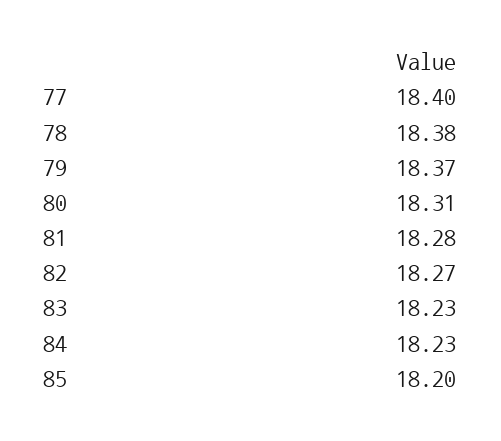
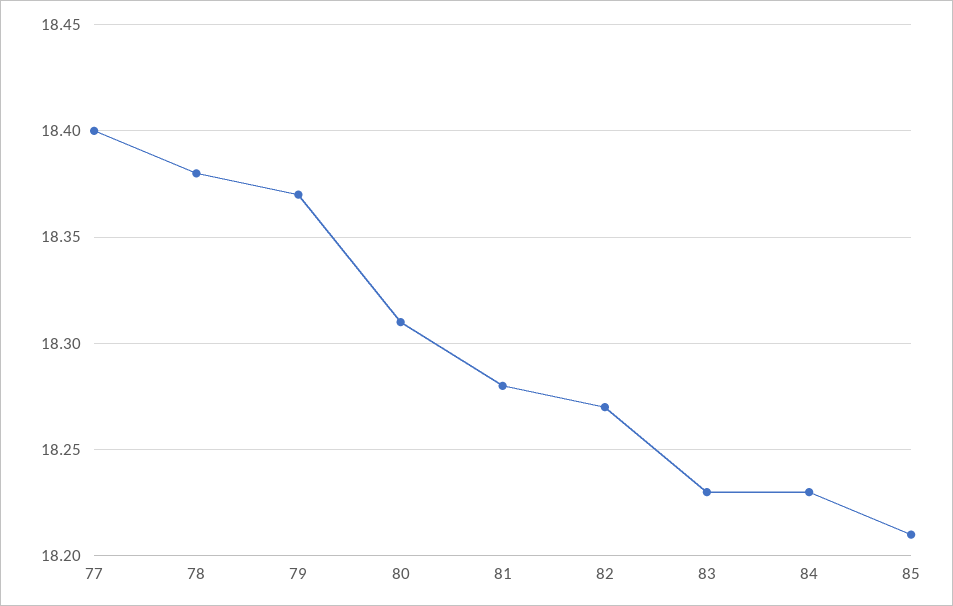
85: 18.2 -> 18.21

